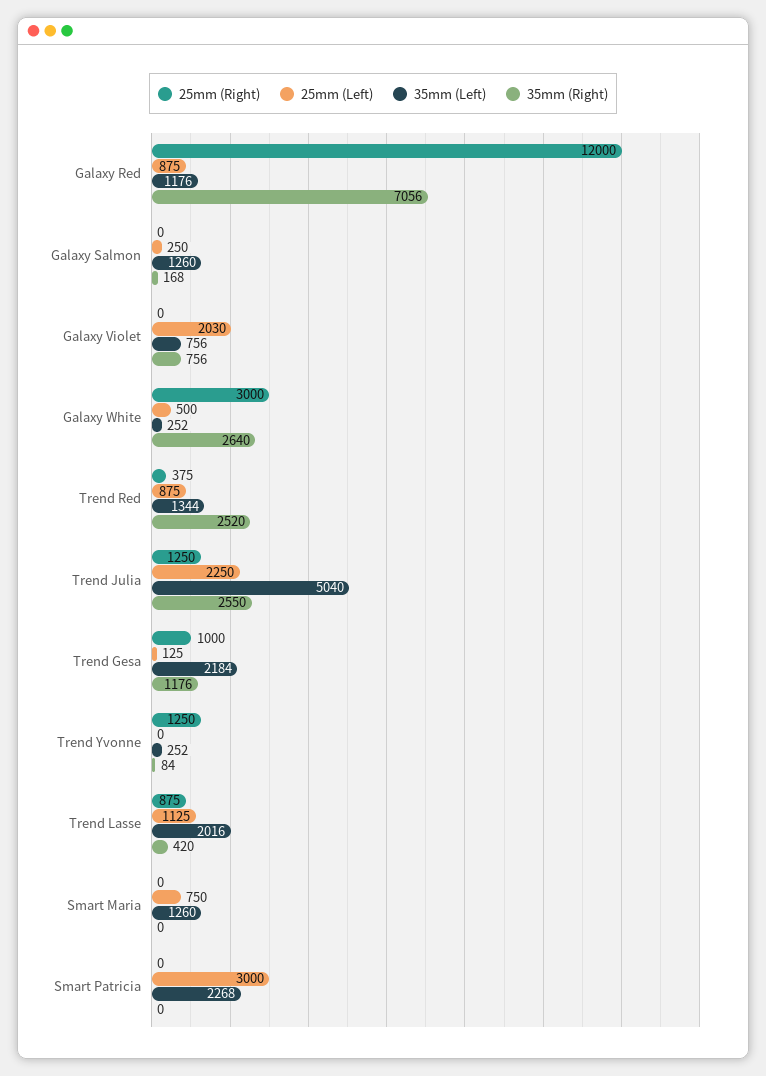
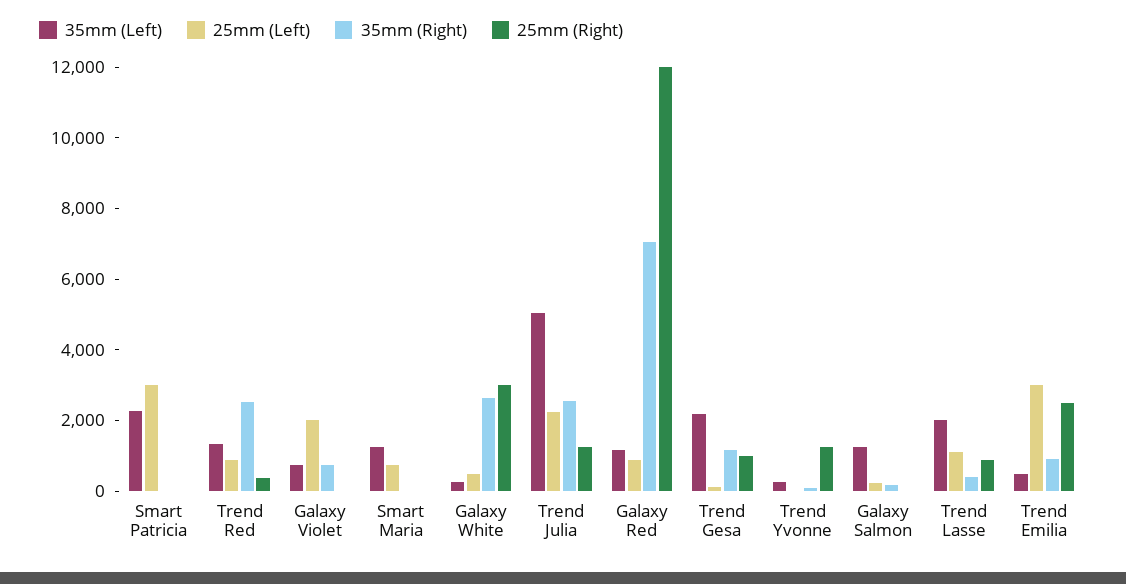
35mm (Left), Trend Emilia: none -> 500
25mm (Left), Trend Emilia: none -> 3000
35mm (Right), Trend Emilia: none -> 1000
25mm (Right), Trend Emilia: none -> 2500

